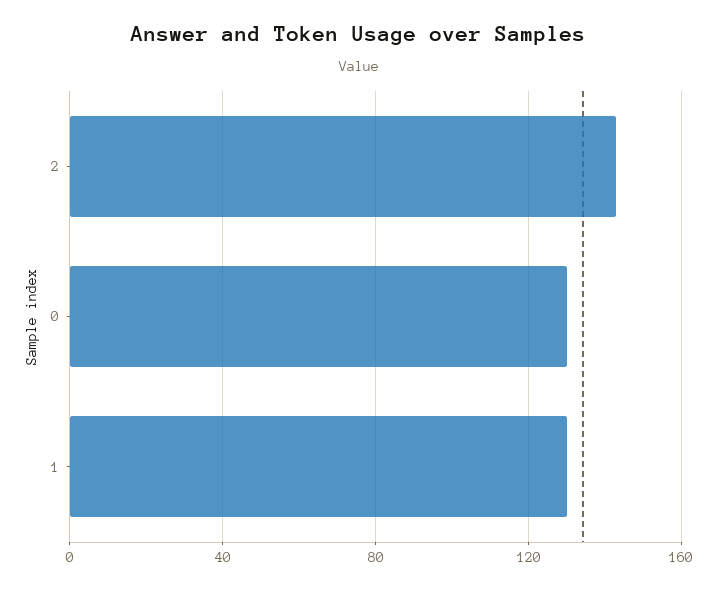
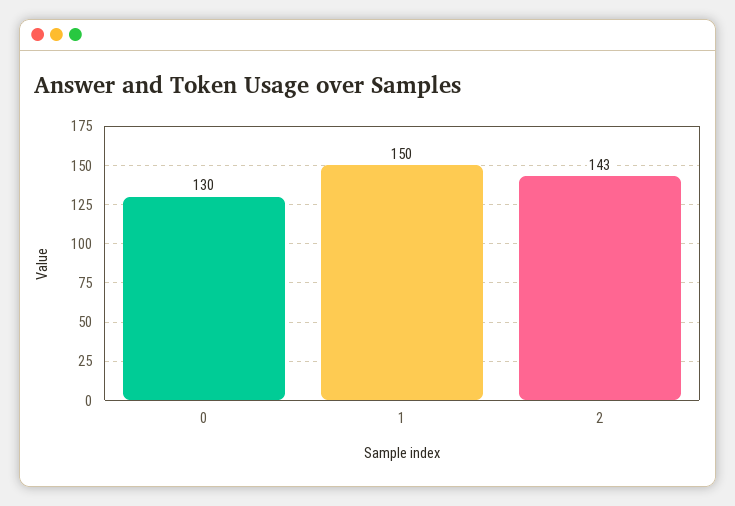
1: 130 -> 150

